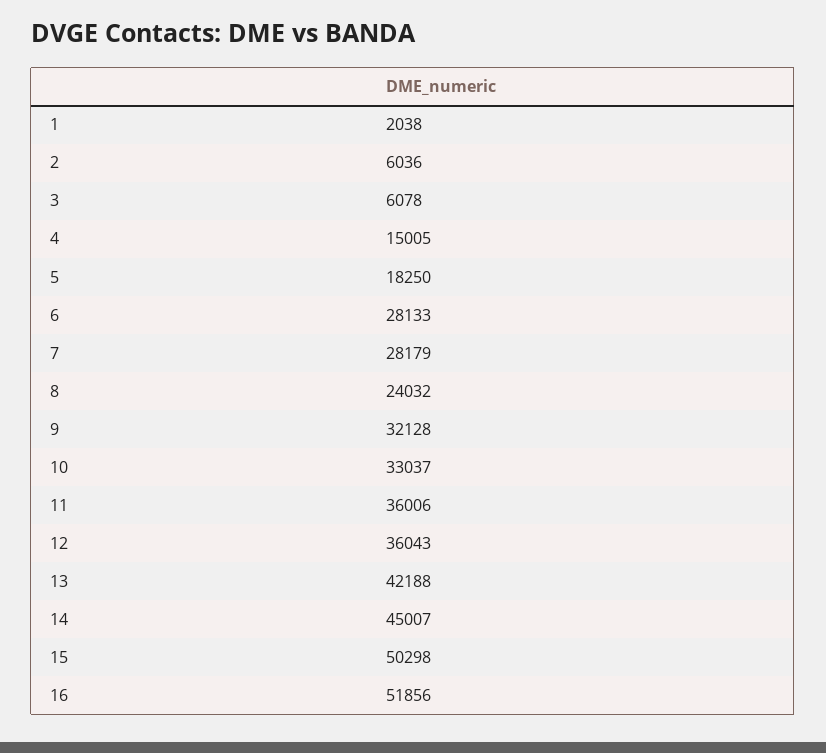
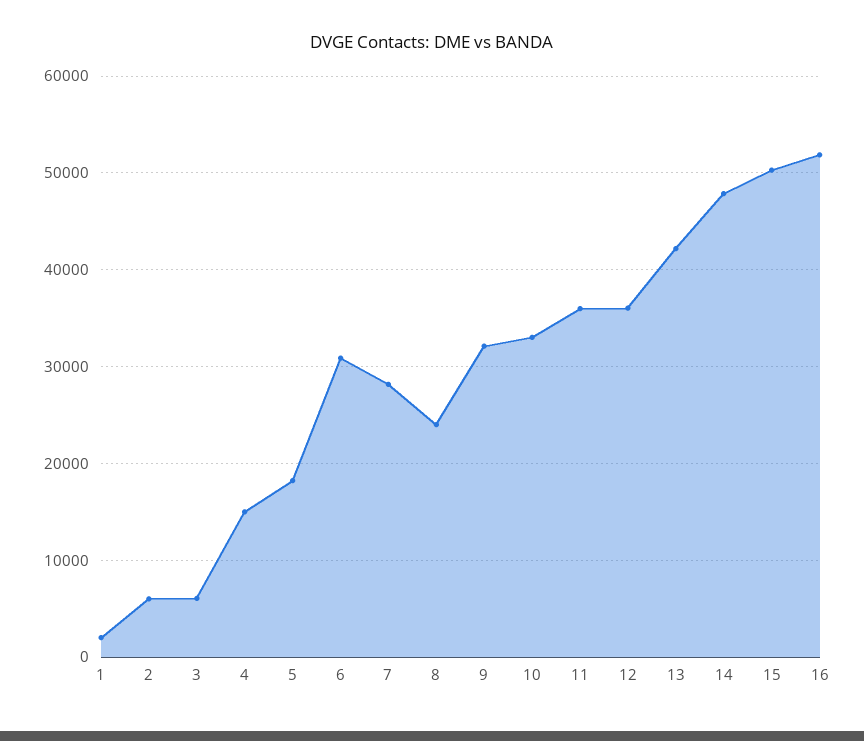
6: 28133 -> 31000
14: 45007 -> 48000

